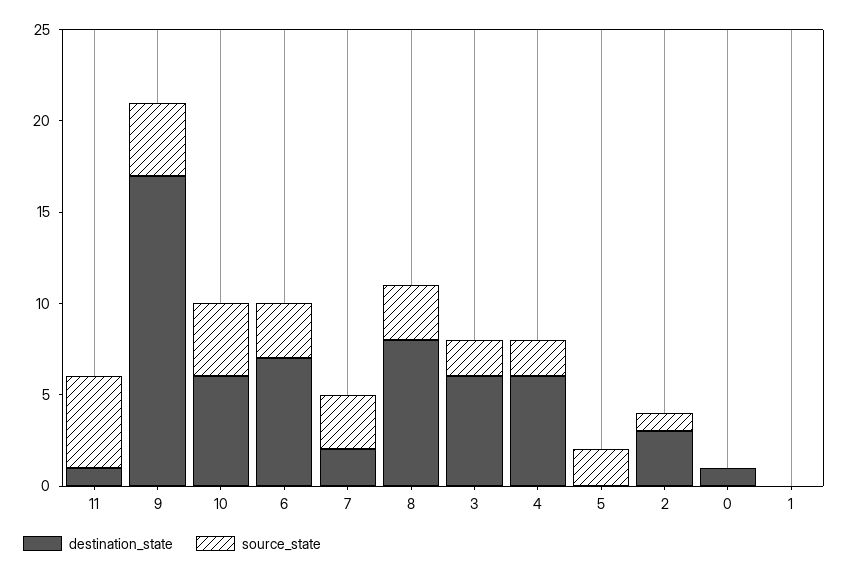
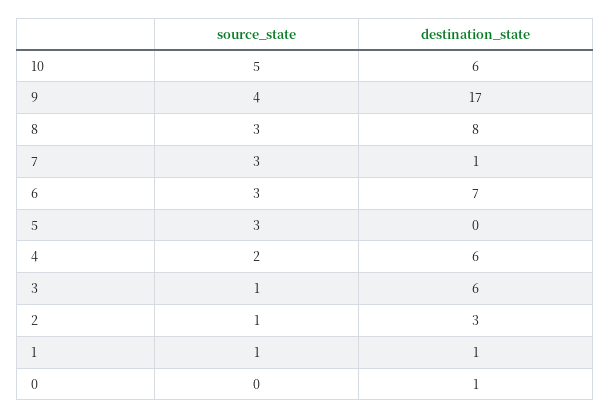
destination_state, 11: 1 -> none
source_state, 11: 5 -> none
source_state, 10: 4 -> 5
destination_state, 7: 2 -> 1
source_state, 3: 2 -> 1
source_state, 5: 2 -> 3
destination_state, 1: 0 -> 1
source_state, 1: 0 -> 1

